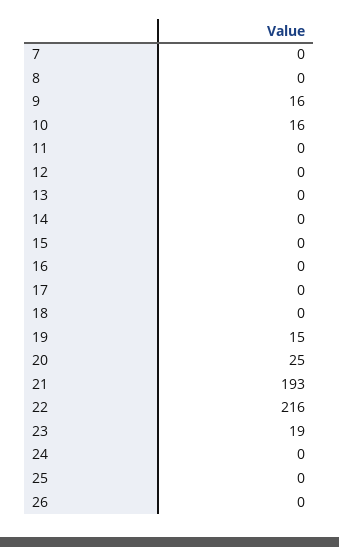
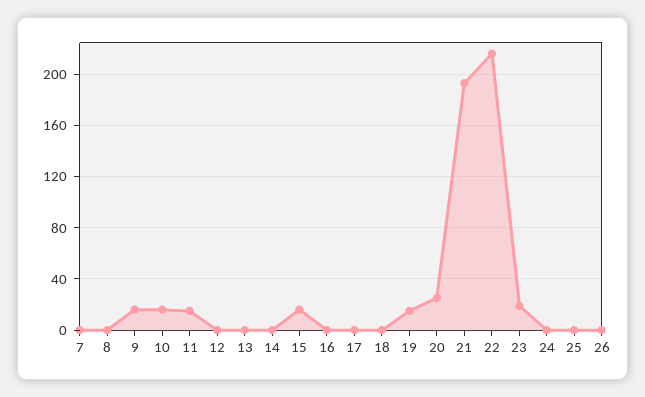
11: 0 -> 15
15: 0 -> 15

